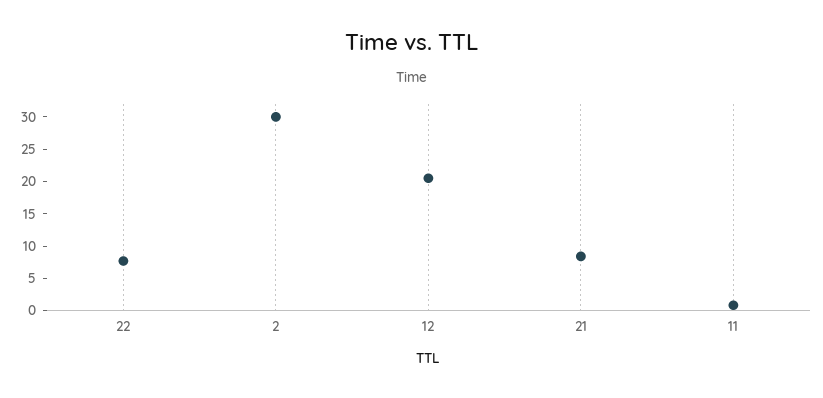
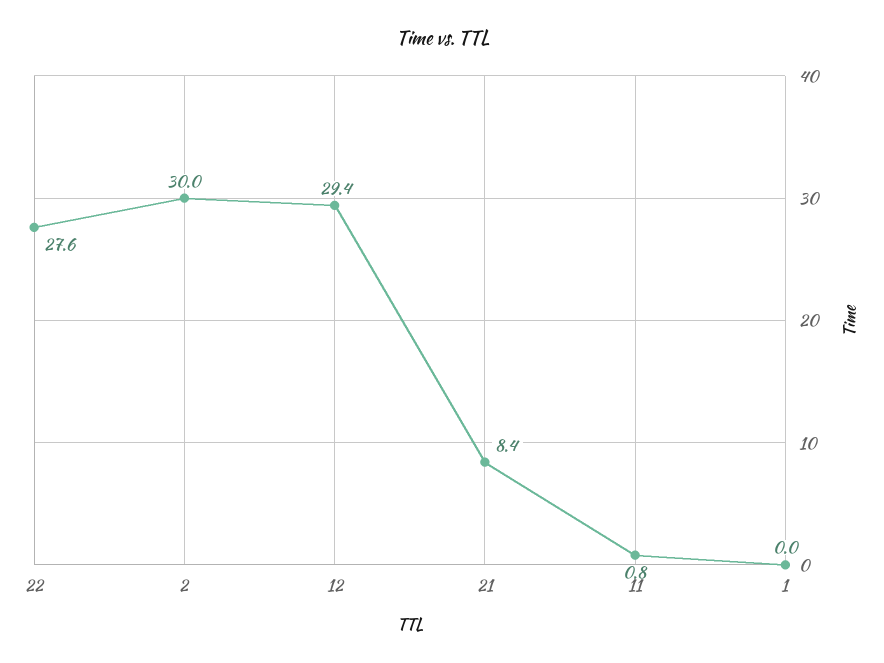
22: 7.5 -> 27.6
12: 20 -> 29.4
1: none -> 0

